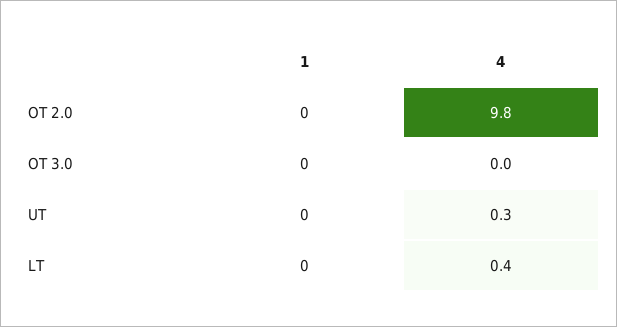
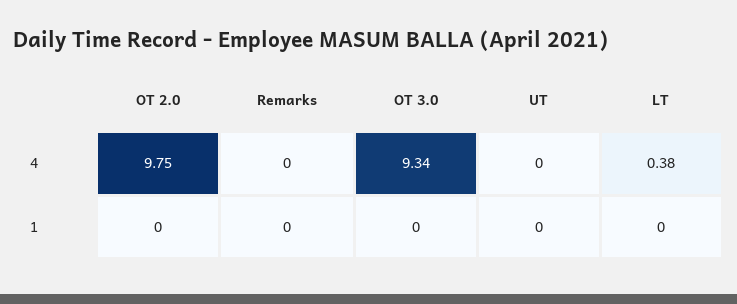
4, OT 3.0: 0 -> 9.34
4, UT: 0.3 -> 0
4, Remarks: none -> 0
1, Remarks: none -> 0

